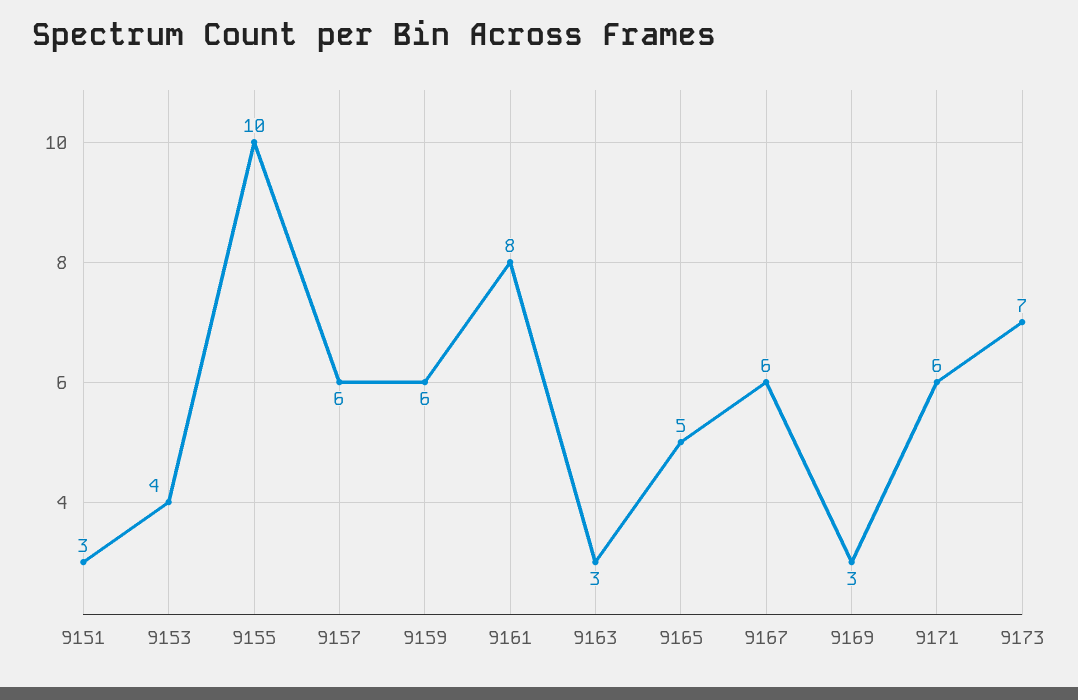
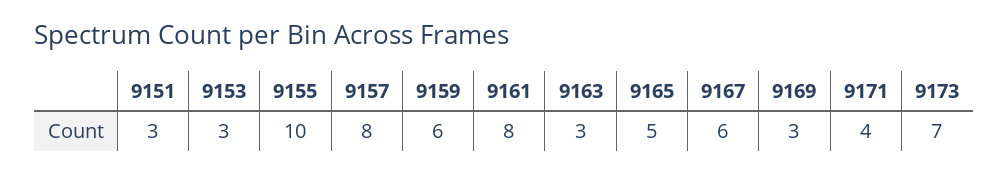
9153: 4 -> 3
9157: 6 -> 8
9171: 6 -> 4

